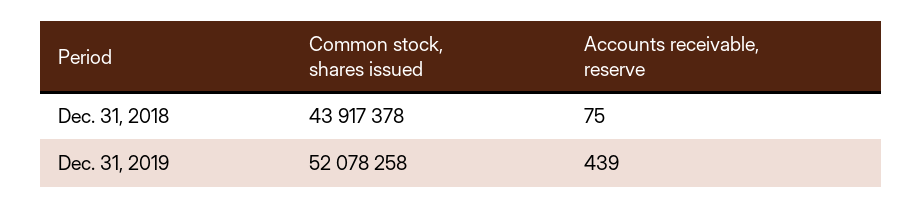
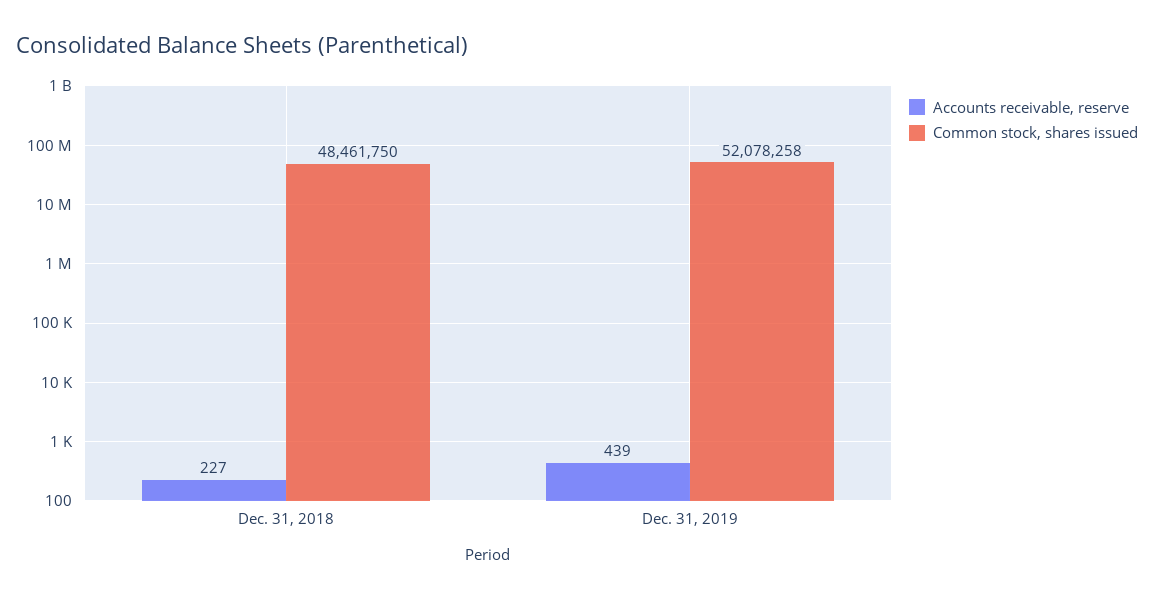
Common stock, shares issued, Dec. 31, 2018: 43917378 -> 48461750
Accounts receivable, reserve, Dec. 31, 2018: 75 -> 227

